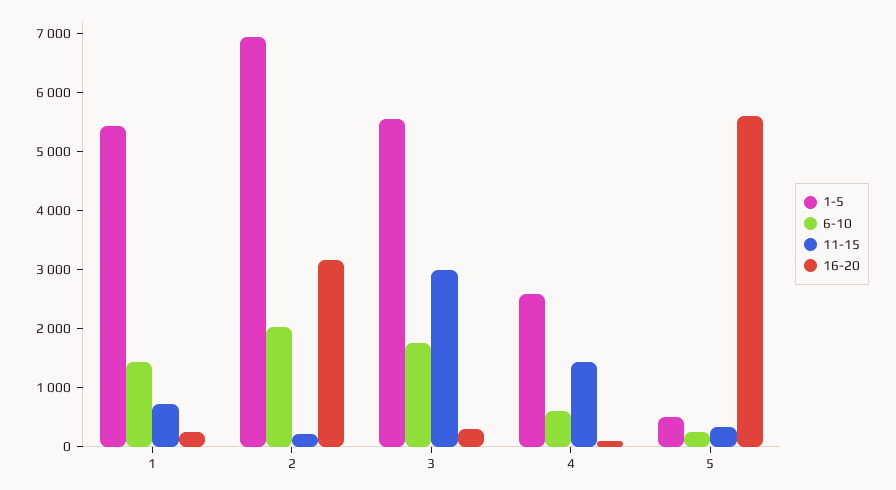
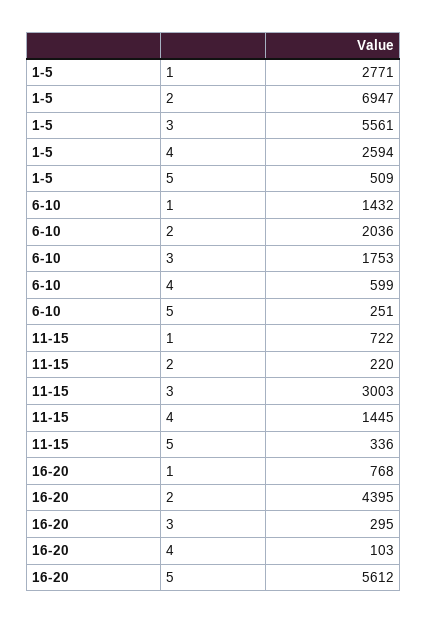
1-5, 1: 5400 -> 2771
16-20, 1: 200 -> 768
16-20, 2: 3200 -> 4395

